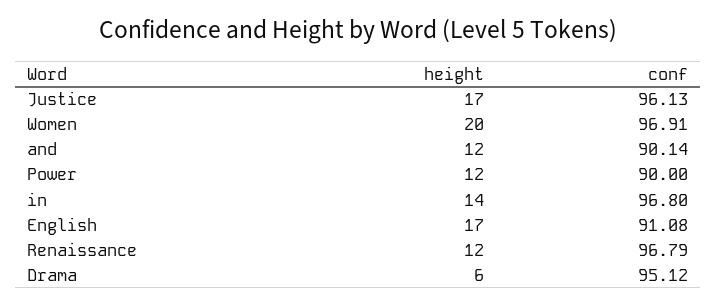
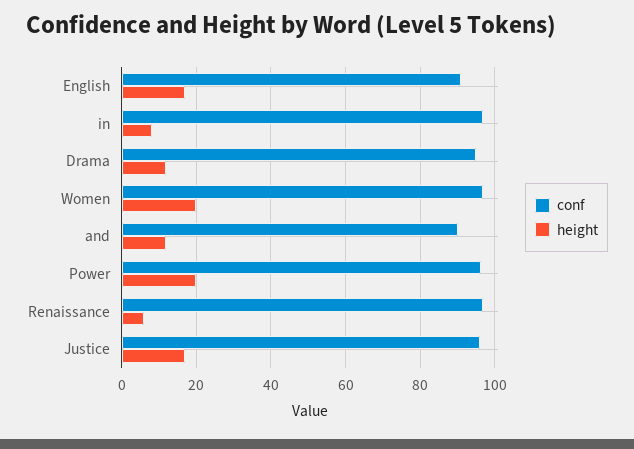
height, Power: 12 -> 20
conf, Power: 90 -> 96
height, in: 14 -> 8
height, Renaissance: 12 -> 6
height, Drama: 6 -> 12

